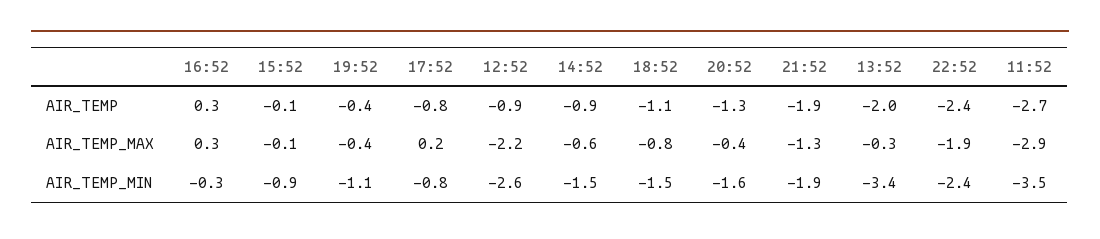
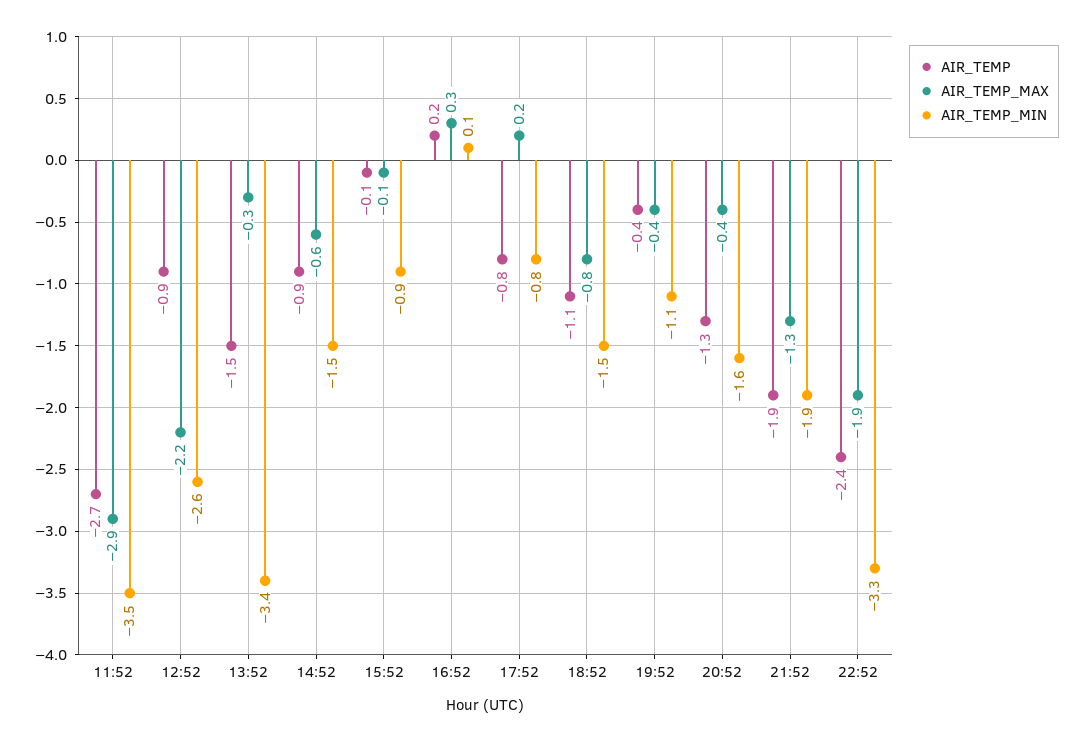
AIR_TEMP, 16:52: 0.3 -> 0.2
AIR_TEMP, 13:52: -2 -> -1.5
AIR_TEMP_MIN, 16:52: -0.3 -> 0.1
AIR_TEMP_MIN, 22:52: -2.4 -> -3.3

